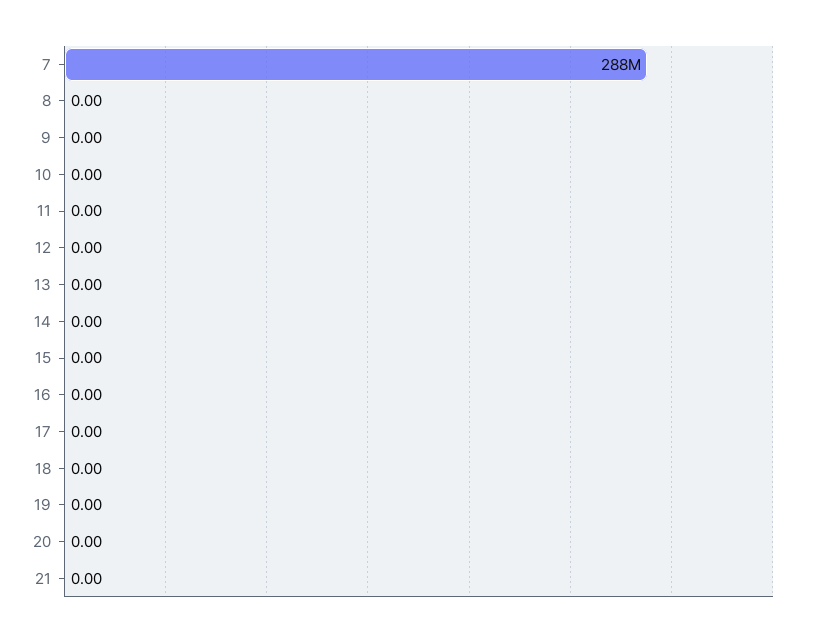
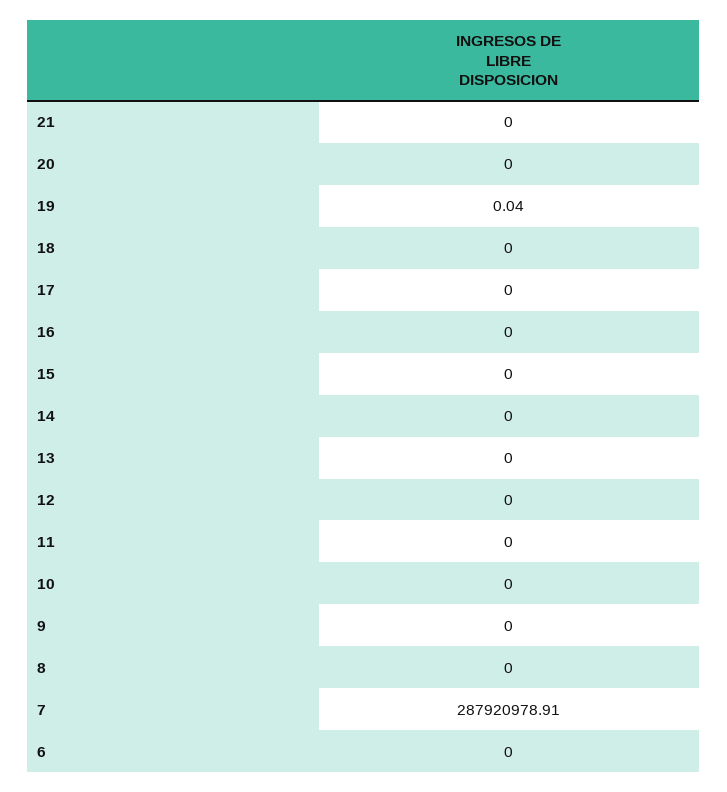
19: 0 -> 0.04
6: none -> 0

